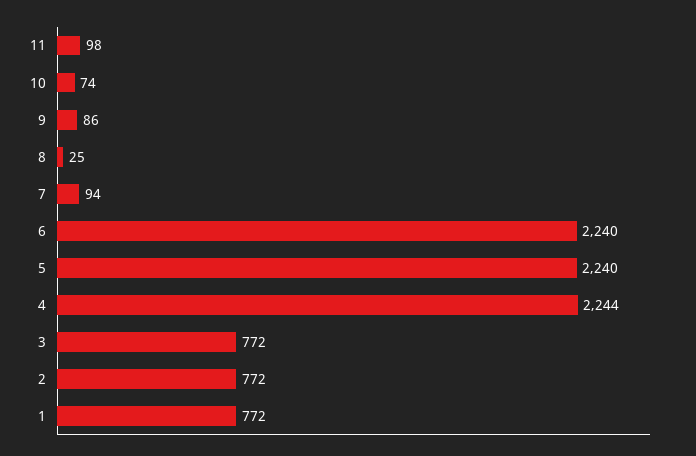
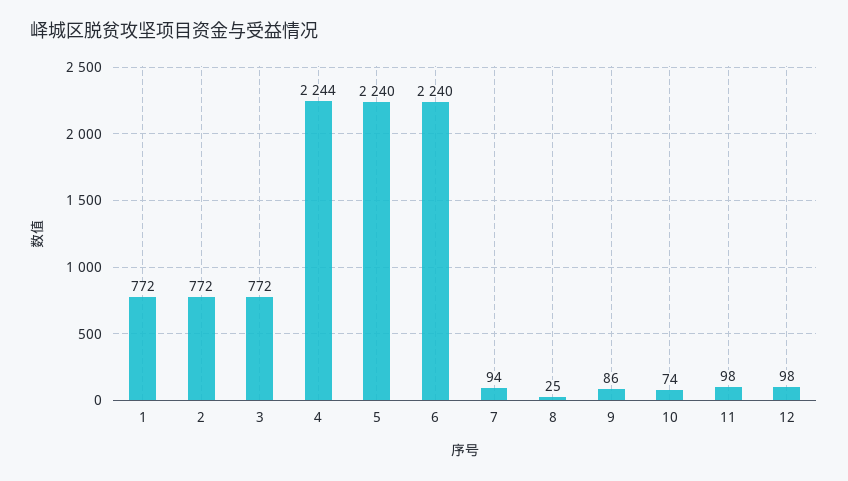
12: none -> 98

